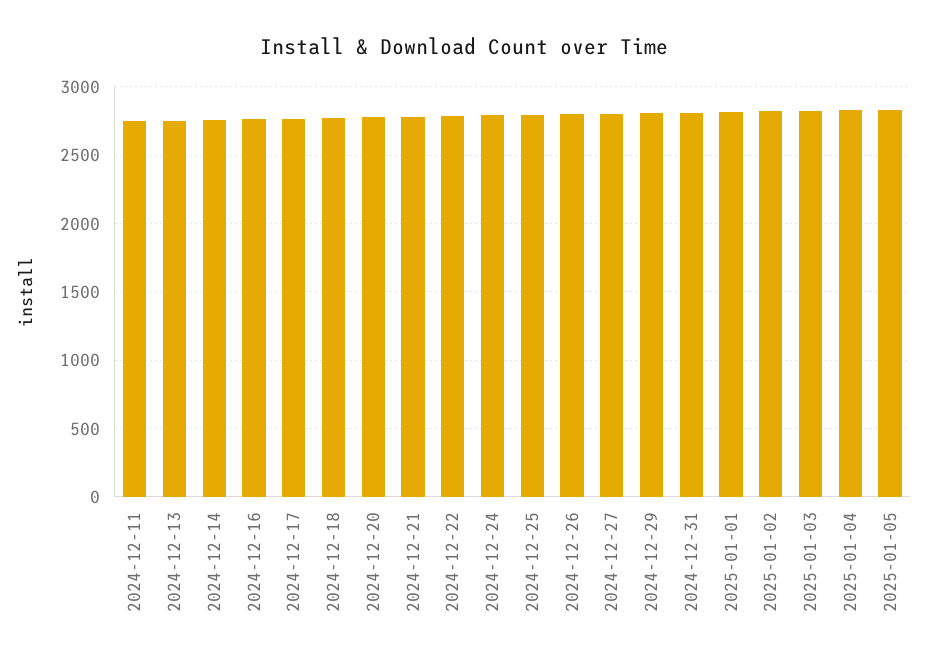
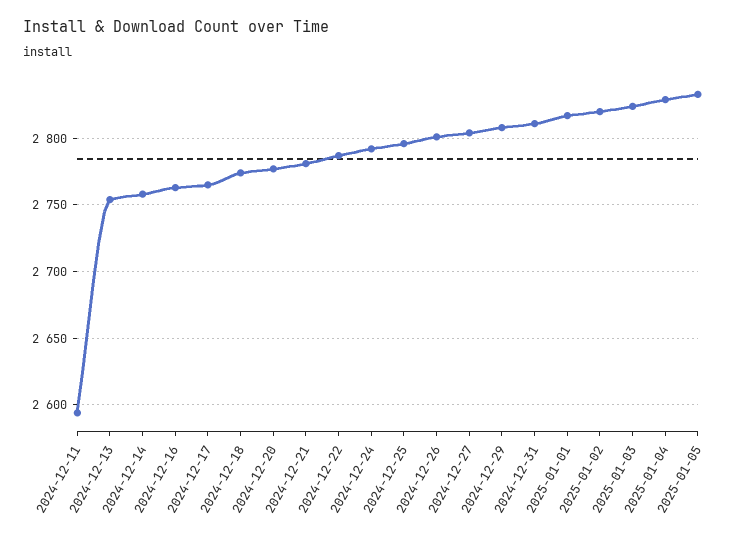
2024-12-11: 2750 -> 2595

